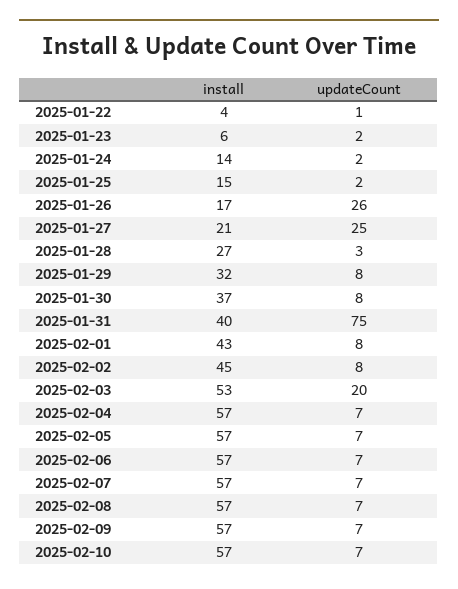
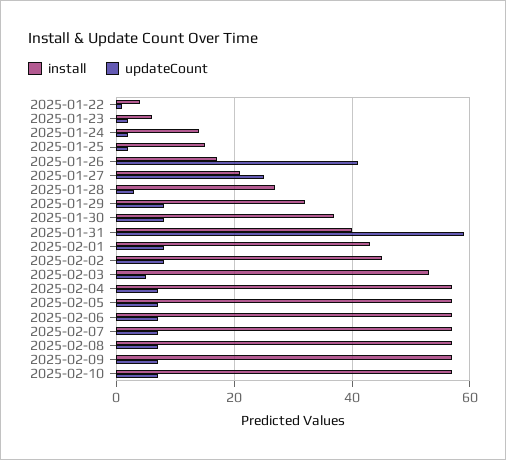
updateCount, 2025-01-26: 26 -> 40
updateCount, 2025-01-31: 75 -> 60
updateCount, 2025-02-03: 20 -> 5

